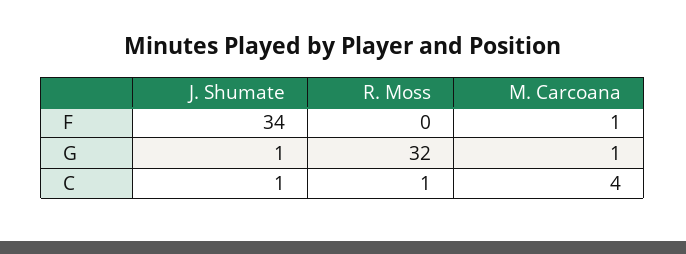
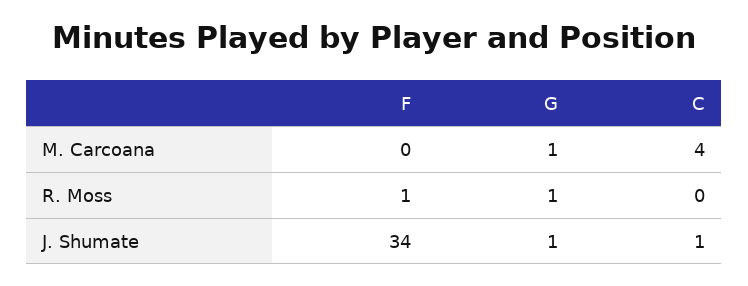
R. Moss, F: 0 -> 1
M. Carcoana, F: 1 -> 0
R. Moss, G: 32 -> 1
R. Moss, C: 1 -> 0

